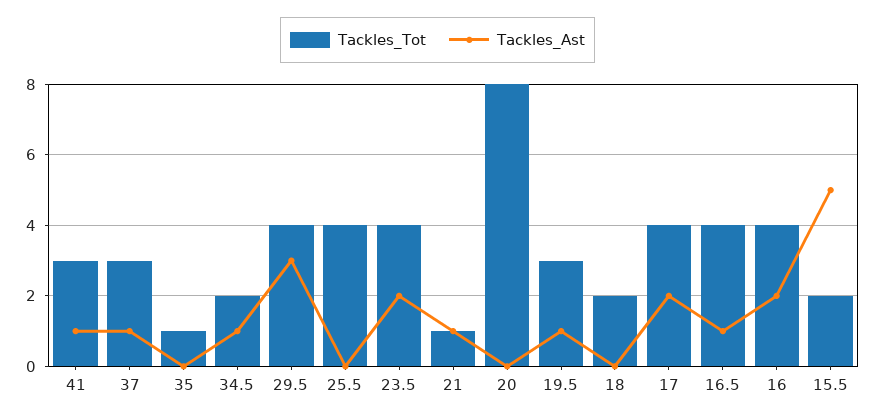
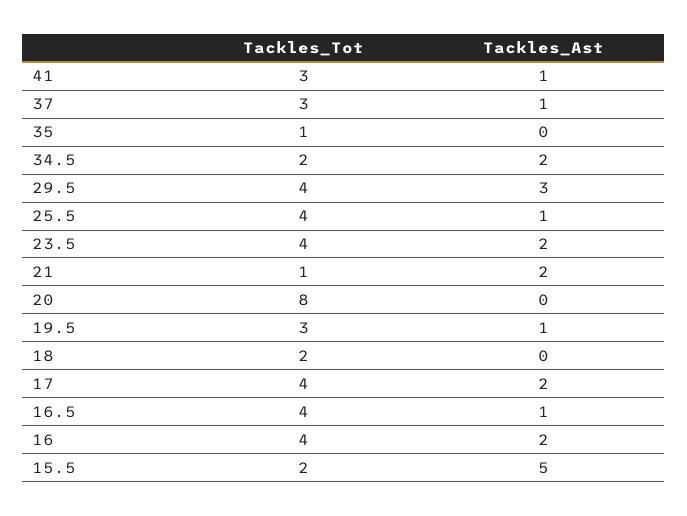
Tackles_Ast, 34.5: 1 -> 2
Tackles_Ast, 25.5: 0 -> 1
Tackles_Ast, 21: 1 -> 2

